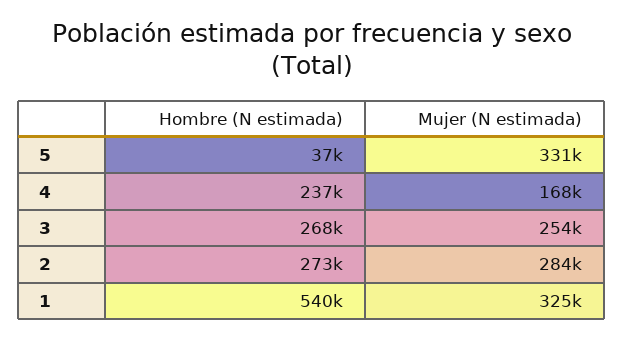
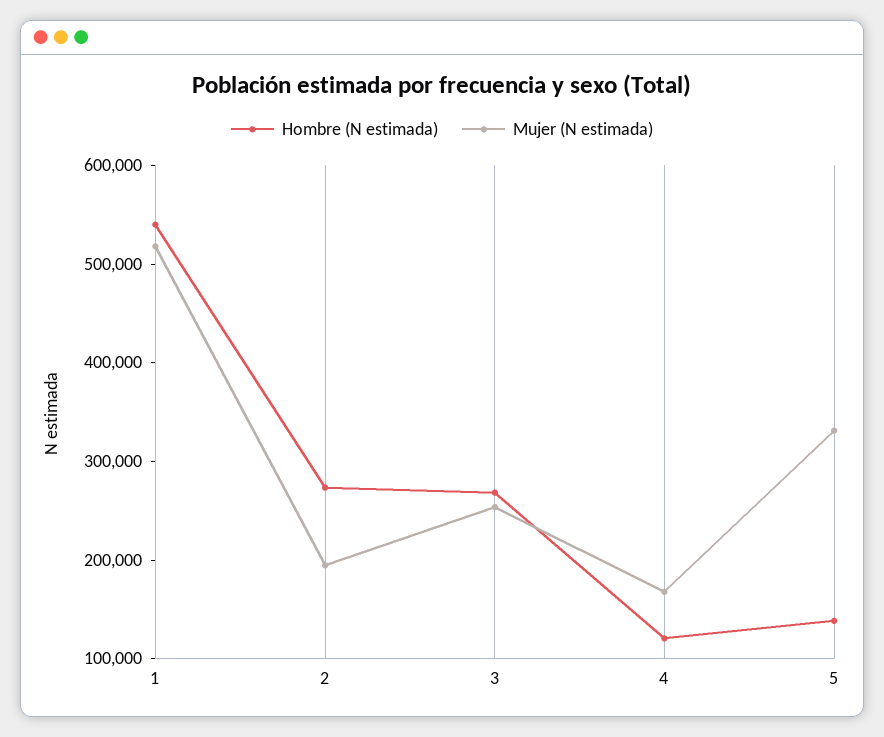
Hombre (N estimada), 5: 37000 -> 140000
Hombre (N estimada), 4: 237000 -> 120000
Mujer (N estimada), 2: 284000 -> 200000
Mujer (N estimada), 1: 325000 -> 520000

